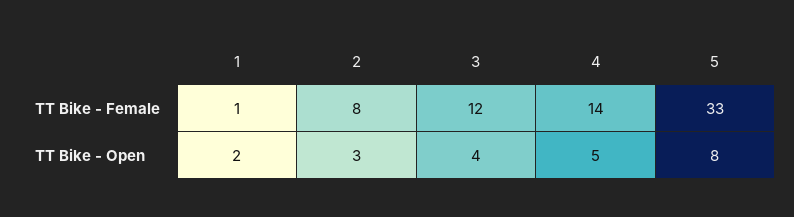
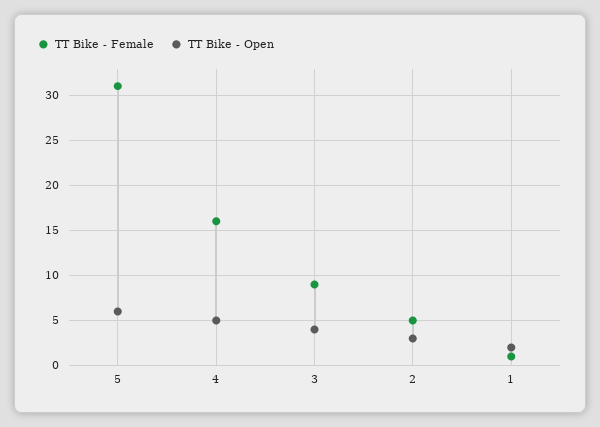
TT Bike - Female, 2: 8 -> 5
TT Bike - Female, 3: 12 -> 9
TT Bike - Female, 4: 14 -> 16
TT Bike - Female, 5: 33 -> 31
TT Bike - Open, 5: 8 -> 6

